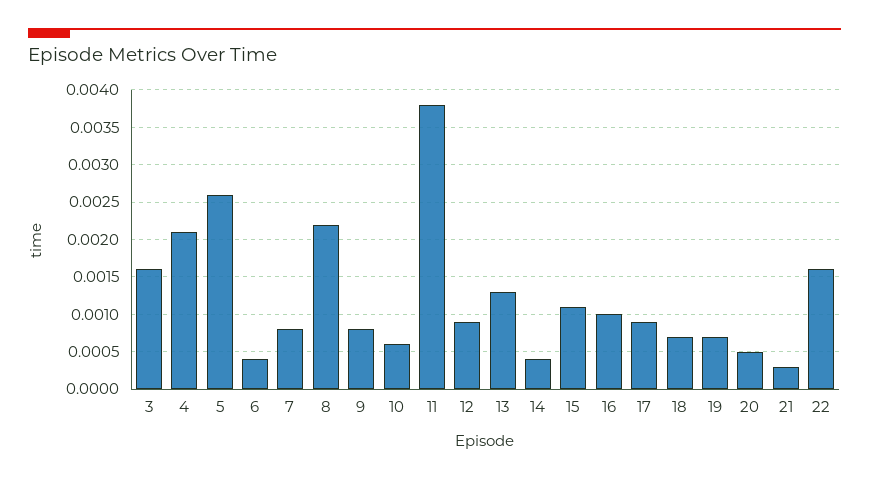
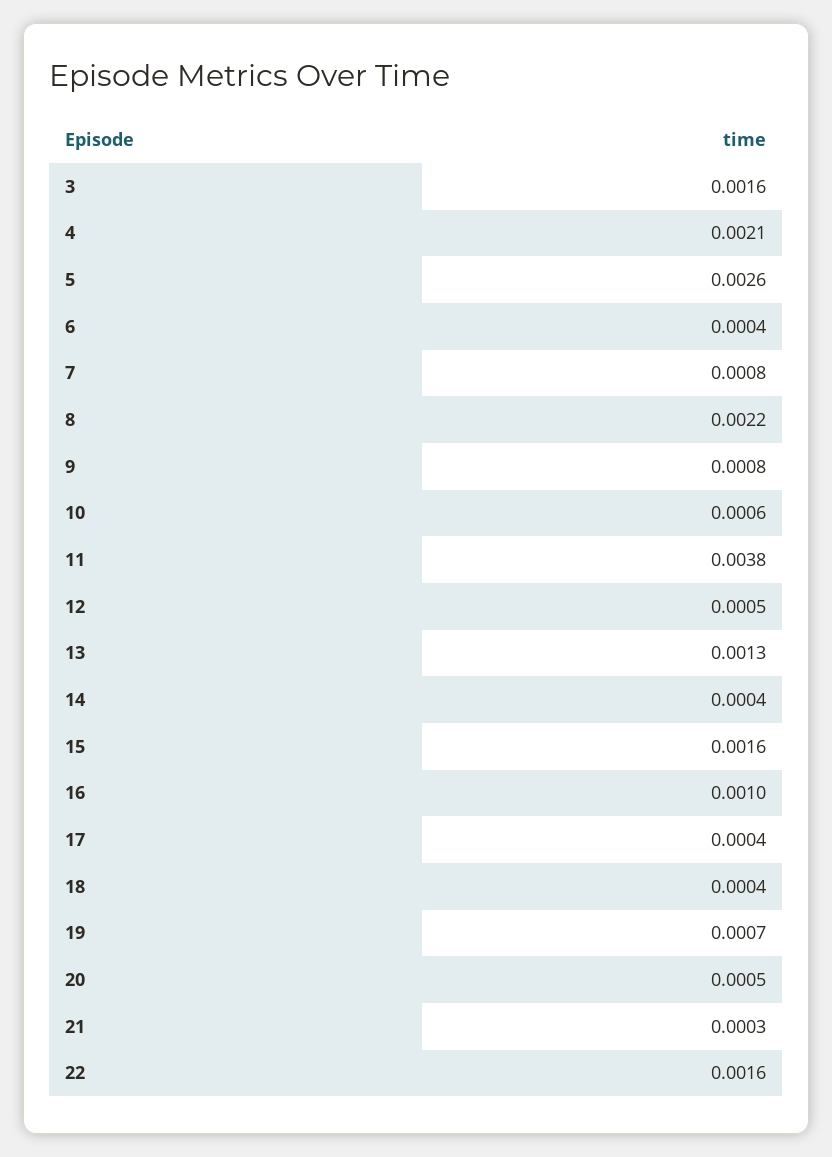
12: 0.0009 -> 0.0005
15: 0.0011 -> 0.0016
17: 0.0009 -> 0.0004
18: 0.0007 -> 0.0004

